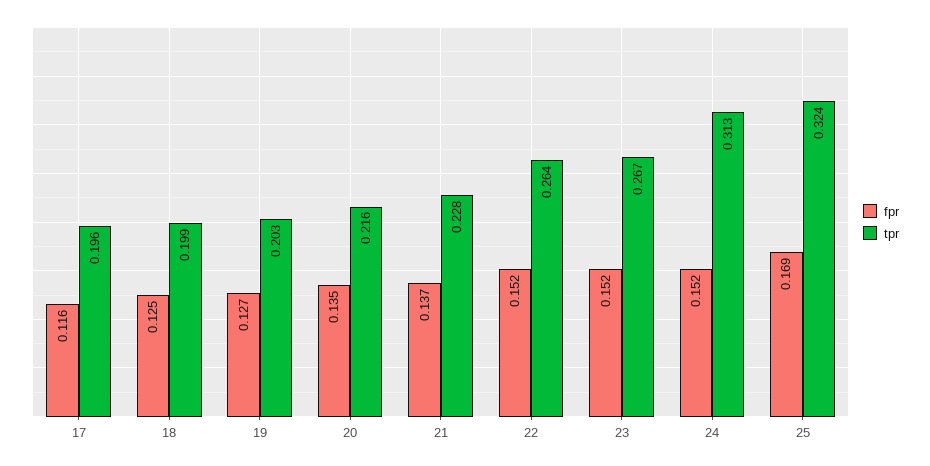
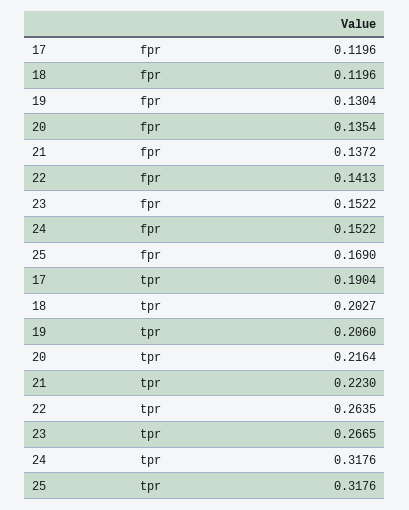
fpr, 17: 0.116 -> 0.1196
tpr, 17: 0.196 -> 0.1904
fpr, 18: 0.125 -> 0.1196
tpr, 18: 0.199 -> 0.2027
fpr, 19: 0.127 -> 0.1304
tpr, 19: 0.203 -> 0.206
tpr, 21: 0.228 -> 0.223
fpr, 22: 0.152 -> 0.1413
tpr, 24: 0.313 -> 0.3176
tpr, 25: 0.324 -> 0.3176

